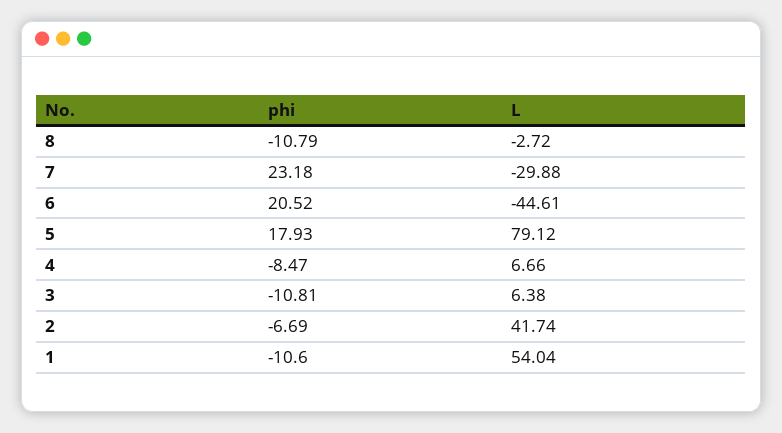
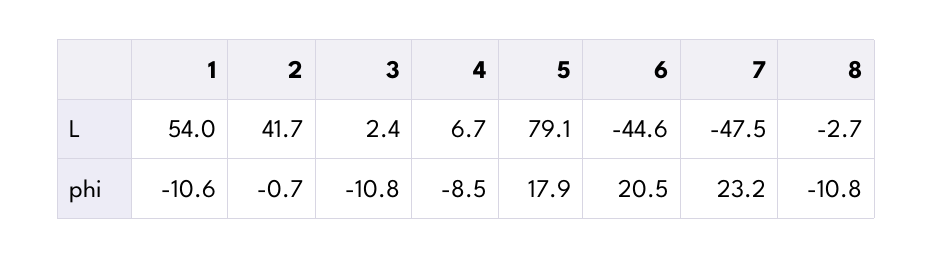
L, 7: -29.88 -> -47.5
L, 3: 6.38 -> 2.4
phi, 2: -6.69 -> -0.7

